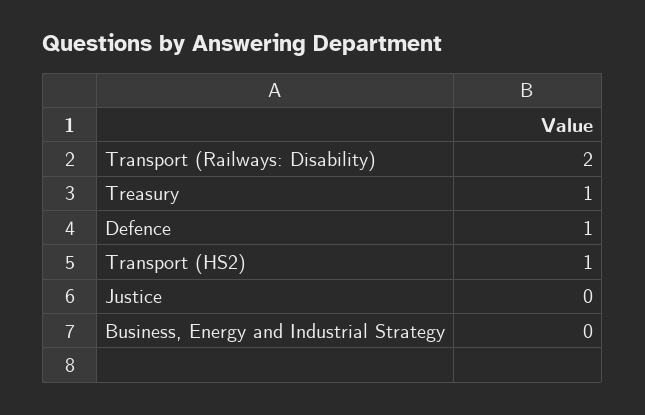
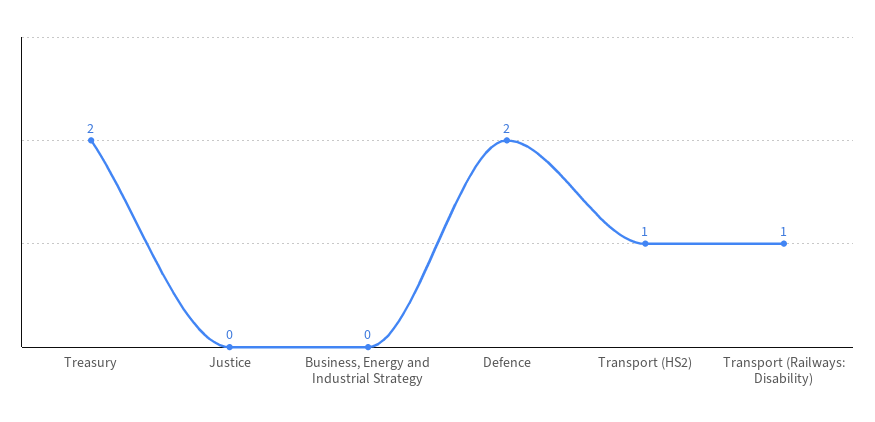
Transport (Railways: Disability): 2 -> 1
Treasury: 1 -> 2
Defence: 1 -> 2

